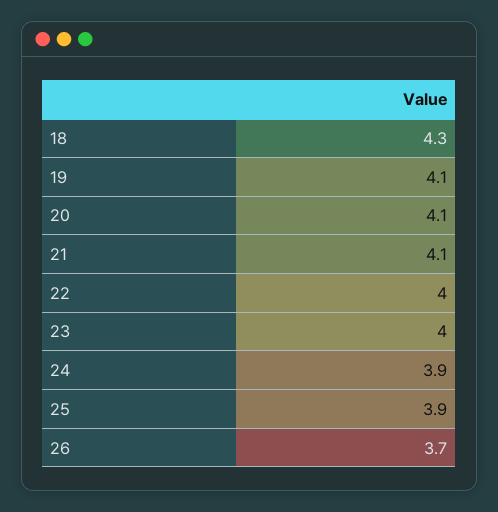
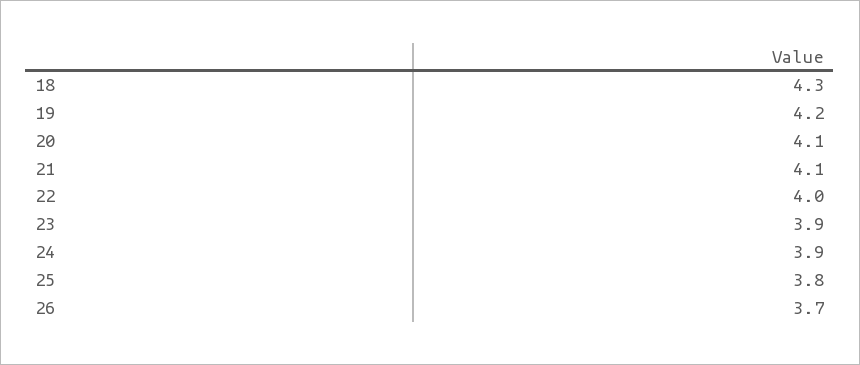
19: 4.1 -> 4.2
23: 4 -> 3.9
25: 3.9 -> 3.8

